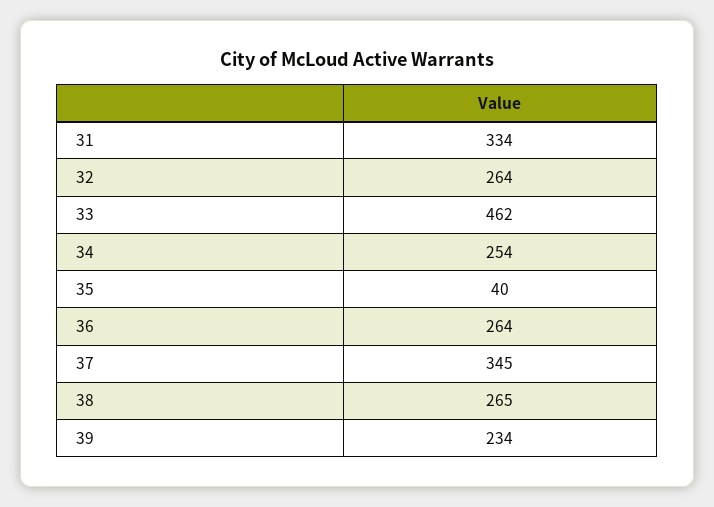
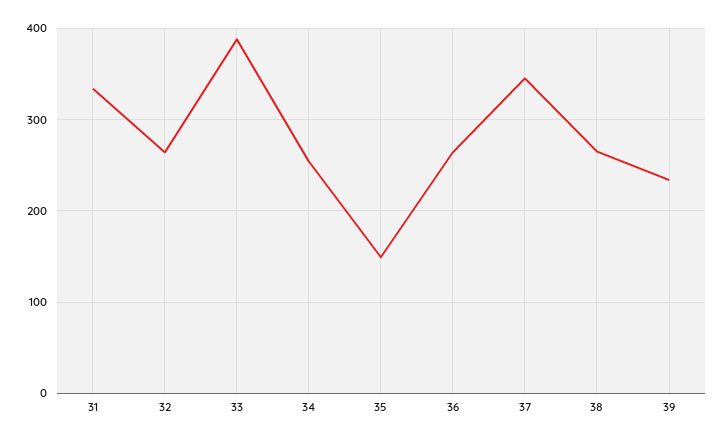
33: 462 -> 390
35: 40 -> 150

